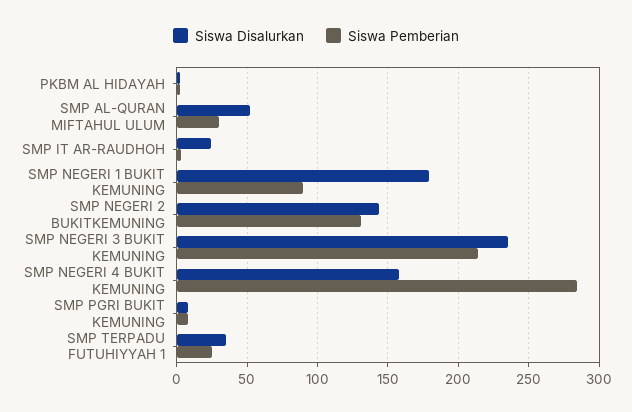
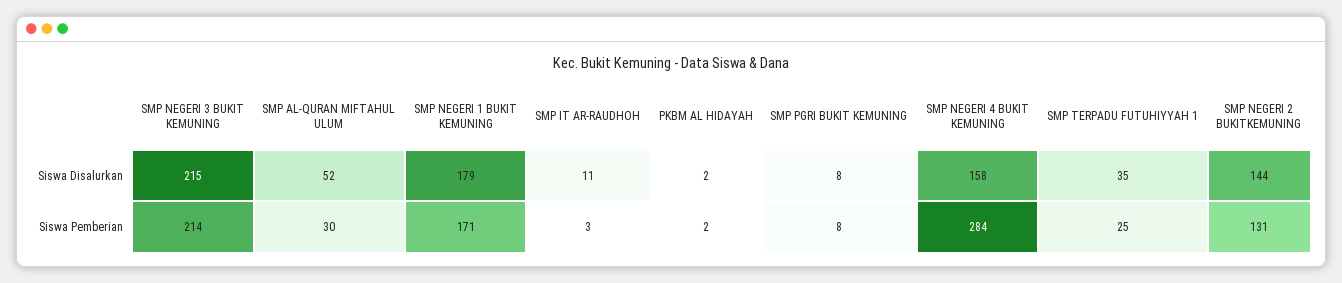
Siswa Disalurkan, SMP IT AR-RAUDHOH: 25 -> 11
Siswa Pemberian, SMP NEGERI 1 BUKIT KEMUNING: 90 -> 171
Siswa Disalurkan, SMP NEGERI 3 BUKIT KEMUNING: 235 -> 215

